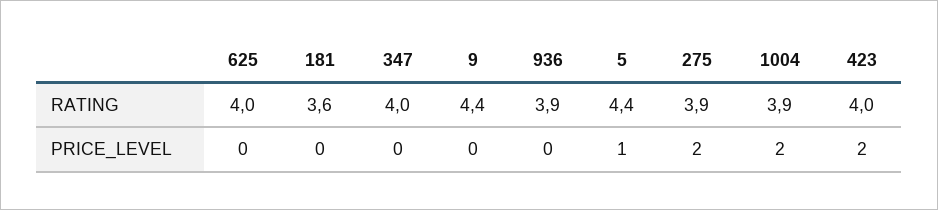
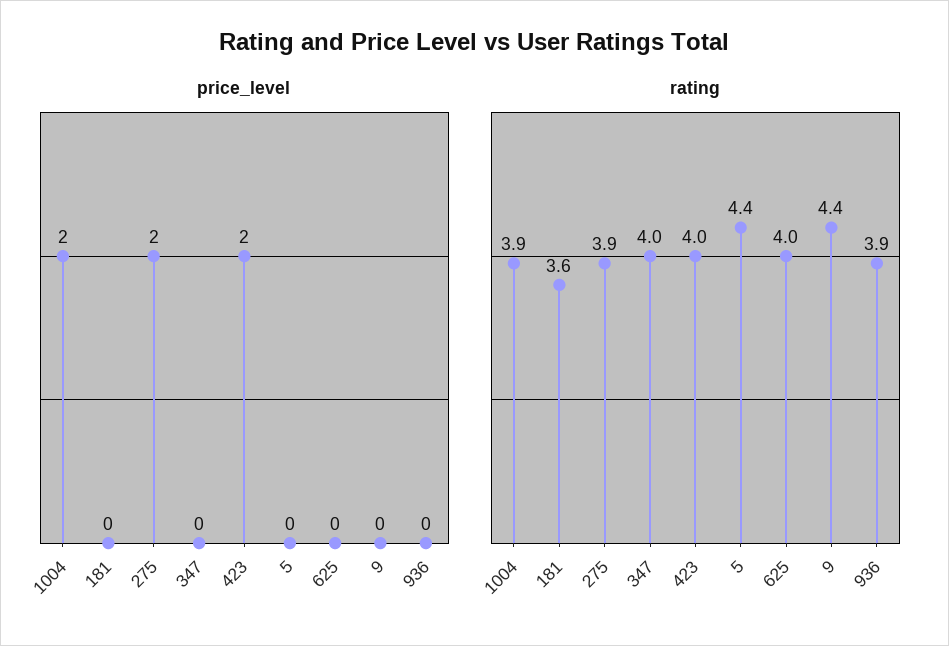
PRICE_LEVEL, 5: 1 -> 0

